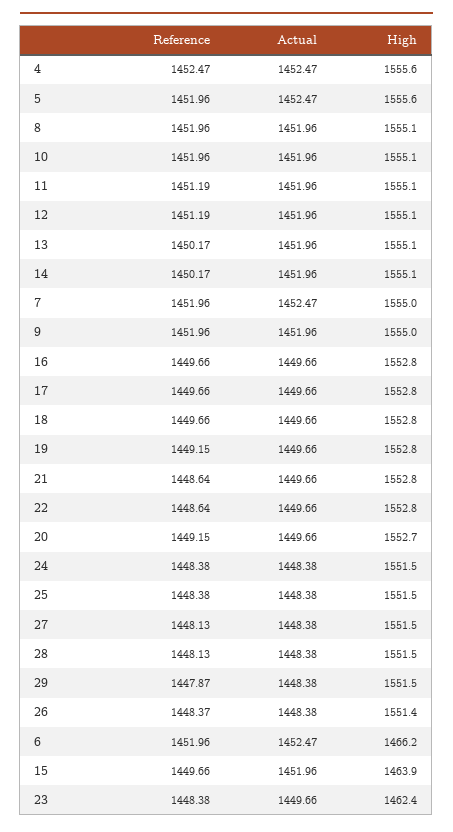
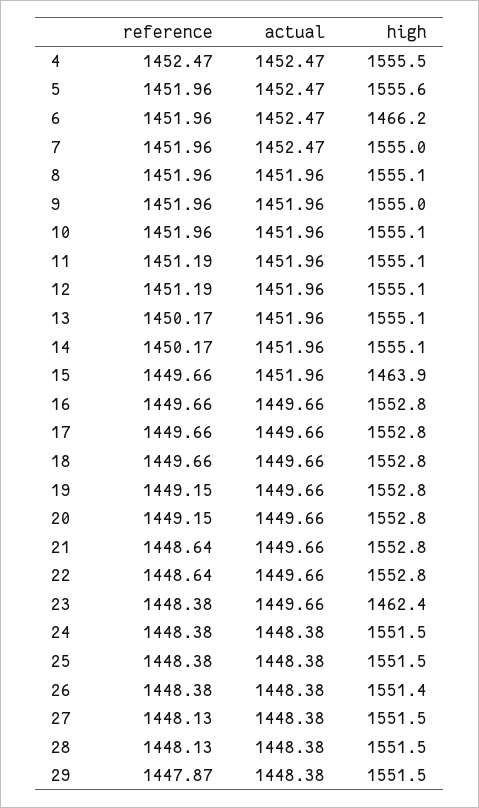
High, 4: 1555.6 -> 1555.5
High, 20: 1552.7 -> 1552.8
Reference, 26: 1448.37 -> 1448.38

